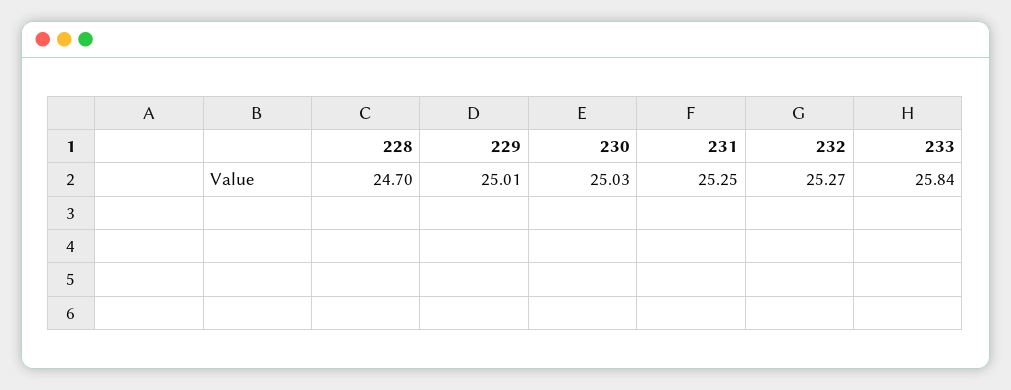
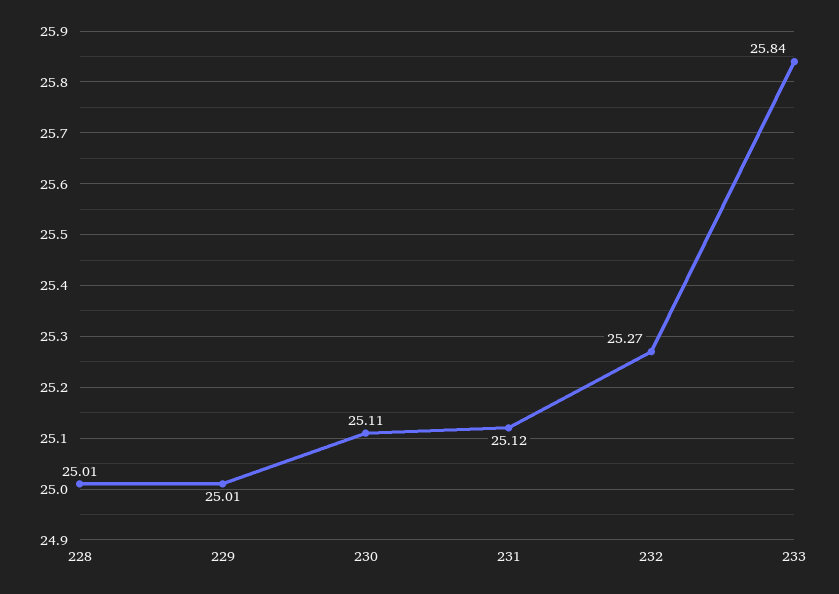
228: 24.7 -> 25.01
230: 25.03 -> 25.11
231: 25.25 -> 25.12

